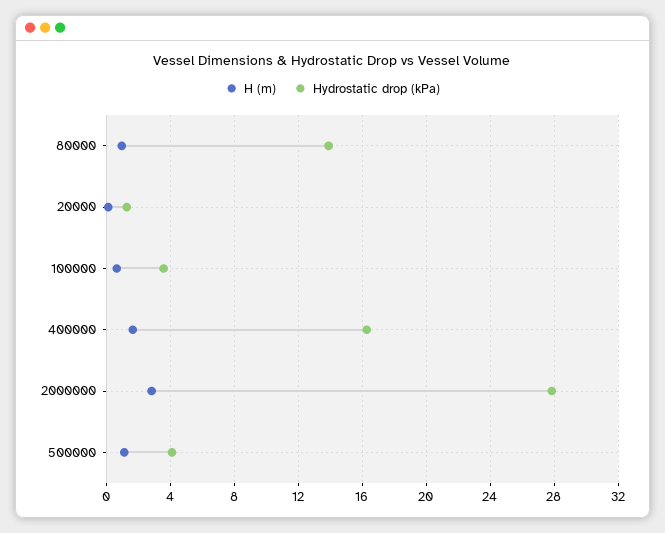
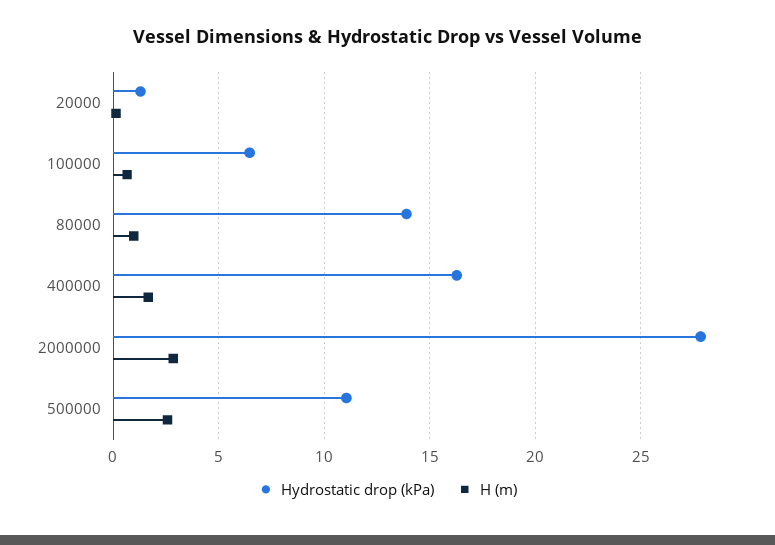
Hydrostatic drop (kPa), 100000: 3.5 -> 6.5
H (m), 500000: 1 -> 2.5
Hydrostatic drop (kPa), 500000: 4 -> 11

